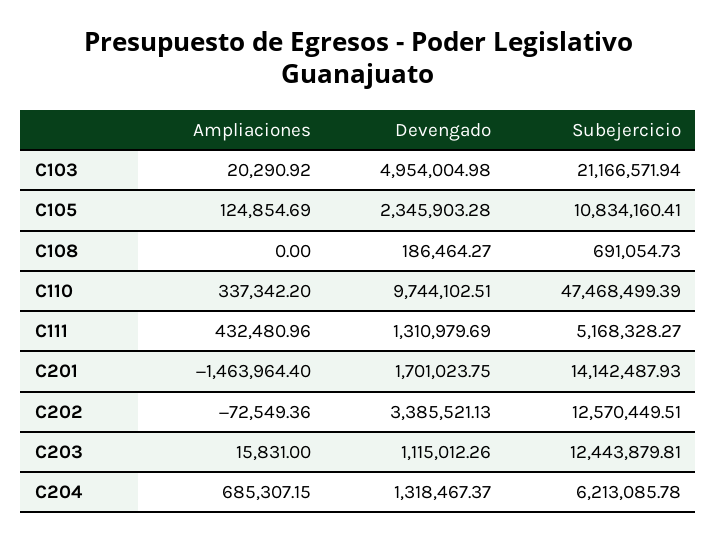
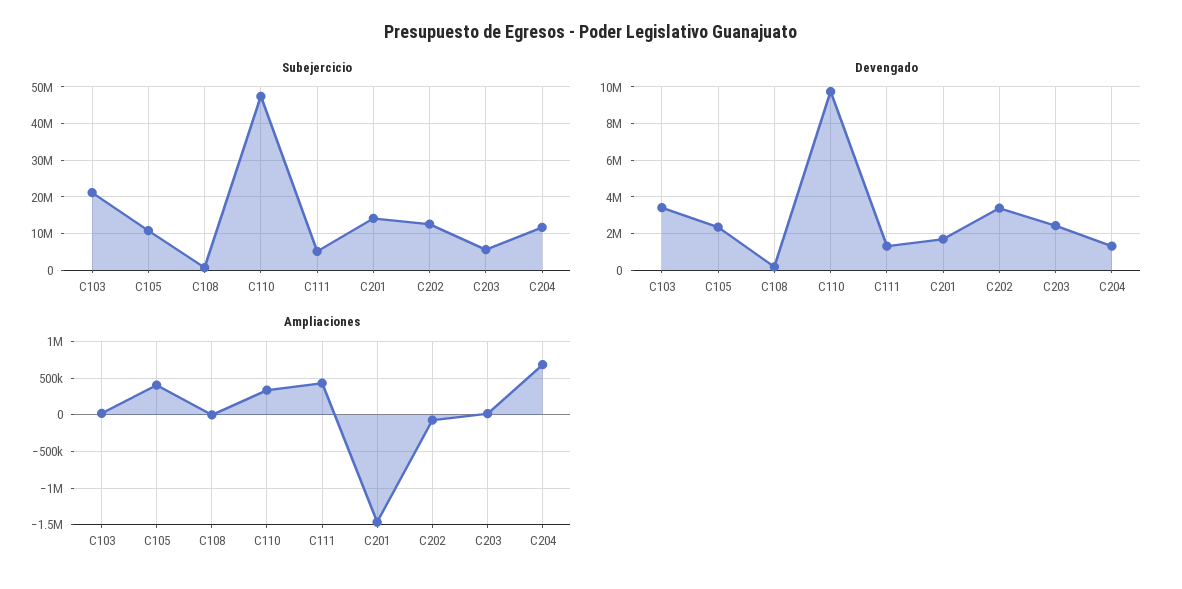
Devengado, C103: 4954004.98 -> 3500000
Ampliaciones, C105: 124854.69 -> 400000
Devengado, C203: 1115012.26 -> 2500000
Subejercicio, C203: 12443879.81 -> 6000000
Subejercicio, C204: 6213085.78 -> 12000000

